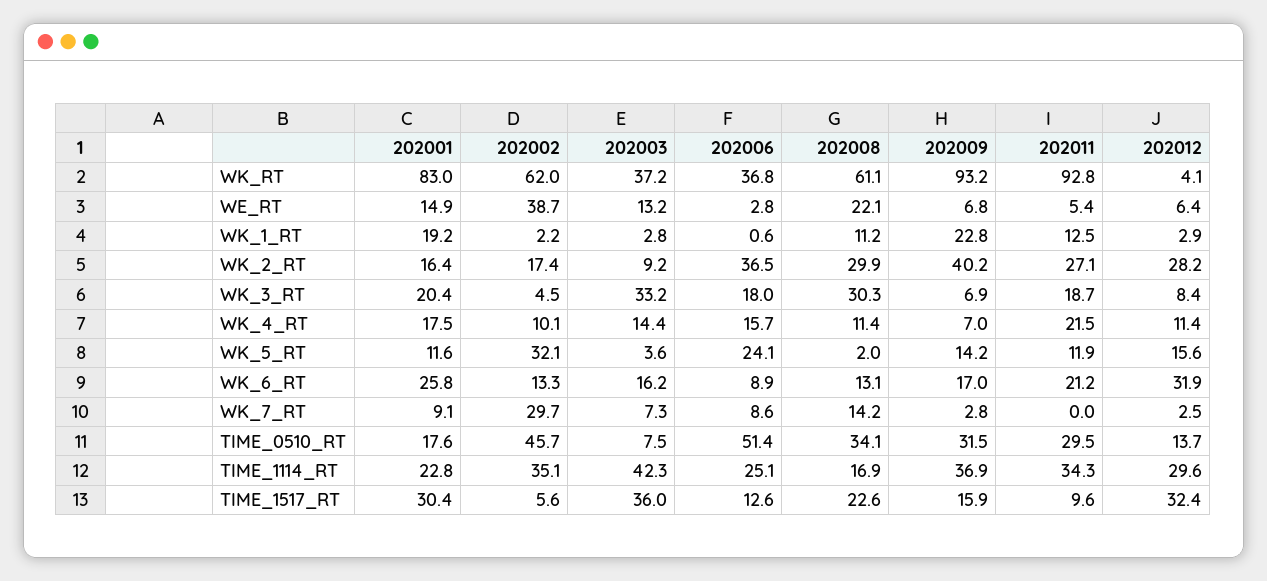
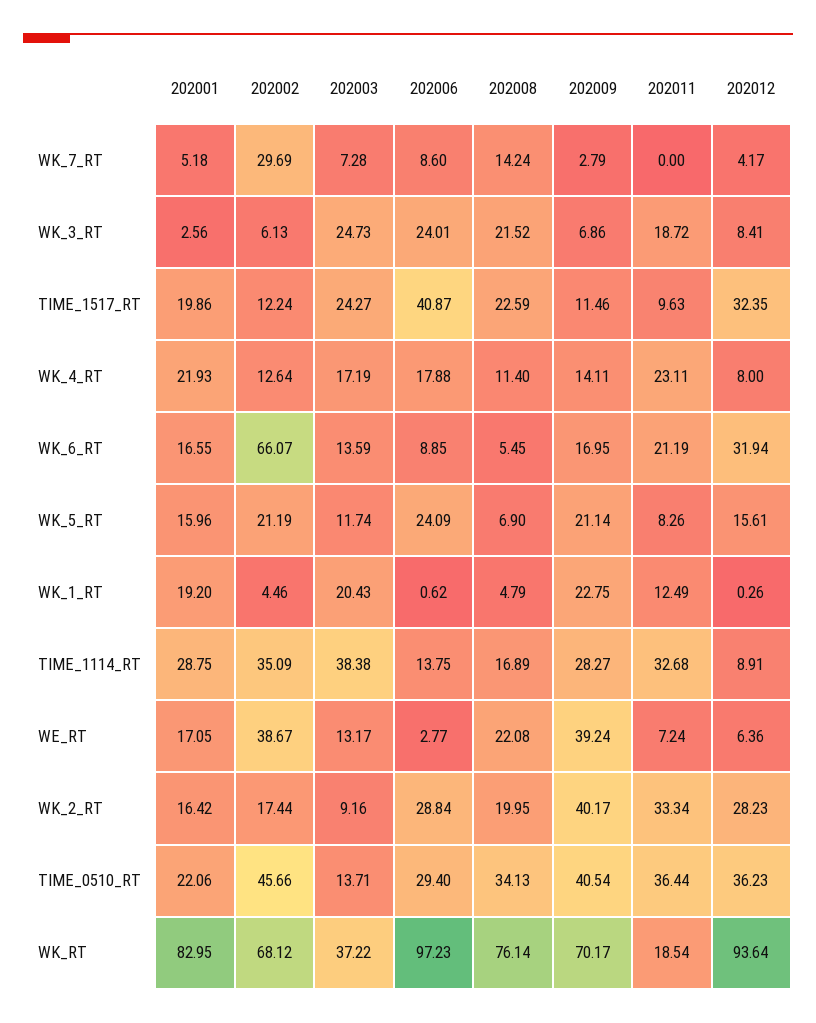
202002, WK_RT: 62 -> 68.12
202006, WK_RT: 36.8 -> 97.23
202008, WK_RT: 61.1 -> 76.14
202009, WK_RT: 93.2 -> 70.17
202011, WK_RT: 92.8 -> 18.54
202012, WK_RT: 4.1 -> 93.64
202001, WE_RT: 14.9 -> 17.05
202009, WE_RT: 6.8 -> 39.24
202011, WE_RT: 5.4 -> 7.24
202002, WK_1_RT: 2.2 -> 4.46
202003, WK_1_RT: 2.8 -> 20.43
202008, WK_1_RT: 11.2 -> 4.79
202012, WK_1_RT: 2.9 -> 0.26
202006, WK_2_RT: 36.5 -> 28.84
202008, WK_2_RT: 29.9 -> 19.95
202011, WK_2_RT: 27.1 -> 33.34
202001, WK_3_RT: 20.4 -> 2.56
202002, WK_3_RT: 4.5 -> 6.13
202003, WK_3_RT: 33.2 -> 24.73
202006, WK_3_RT: 18 -> 24.01
202008, WK_3_RT: 30.3 -> 21.52
202001, WK_4_RT: 17.5 -> 21.93
202002, WK_4_RT: 10.1 -> 12.64
202003, WK_4_RT: 14.4 -> 17.19
202006, WK_4_RT: 15.7 -> 17.88
202009, WK_4_RT: 7 -> 14.11
202011, WK_4_RT: 21.5 -> 23.11
202012, WK_4_RT: 11.4 -> 8
202001, WK_5_RT: 11.6 -> 15.96
202002, WK_5_RT: 32.1 -> 21.19
202003, WK_5_RT: 3.6 -> 11.74
202008, WK_5_RT: 2 -> 6.9
202009, WK_5_RT: 14.2 -> 21.14
202011, WK_5_RT: 11.9 -> 8.26
202001, WK_6_RT: 25.8 -> 16.55
202002, WK_6_RT: 13.3 -> 66.07
202003, WK_6_RT: 16.2 -> 13.59
202008, WK_6_RT: 13.1 -> 5.45
202001, WK_7_RT: 9.1 -> 5.18
202012, WK_7_RT: 2.5 -> 4.17
202001, TIME_0510_RT: 17.6 -> 22.06
202003, TIME_0510_RT: 7.5 -> 13.71
202006, TIME_0510_RT: 51.4 -> 29.4
202009, TIME_0510_RT: 31.5 -> 40.54
202011, TIME_0510_RT: 29.5 -> 36.44
202012, TIME_0510_RT: 13.7 -> 36.23
202001, TIME_1114_RT: 22.8 -> 28.75
202003, TIME_1114_RT: 42.3 -> 38.38
202006, TIME_1114_RT: 25.1 -> 13.75
202009, TIME_1114_RT: 36.9 -> 28.27
202011, TIME_1114_RT: 34.3 -> 32.68
202012, TIME_1114_RT: 29.6 -> 8.91
202001, TIME_1517_RT: 30.4 -> 19.86
202002, TIME_1517_RT: 5.6 -> 12.24
202003, TIME_1517_RT: 36 -> 24.27
202006, TIME_1517_RT: 12.6 -> 40.87
202009, TIME_1517_RT: 15.9 -> 11.46

